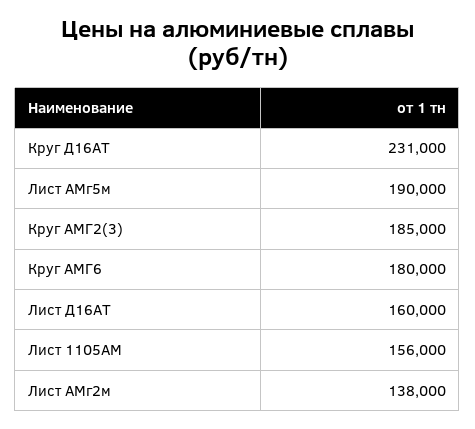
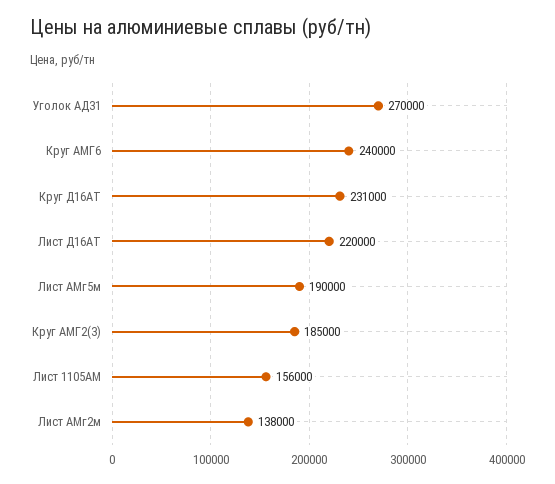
Круг АМГ6: 180000 -> 240000
Лист Д16АТ: 160000 -> 220000
Уголок АД31: none -> 270000

